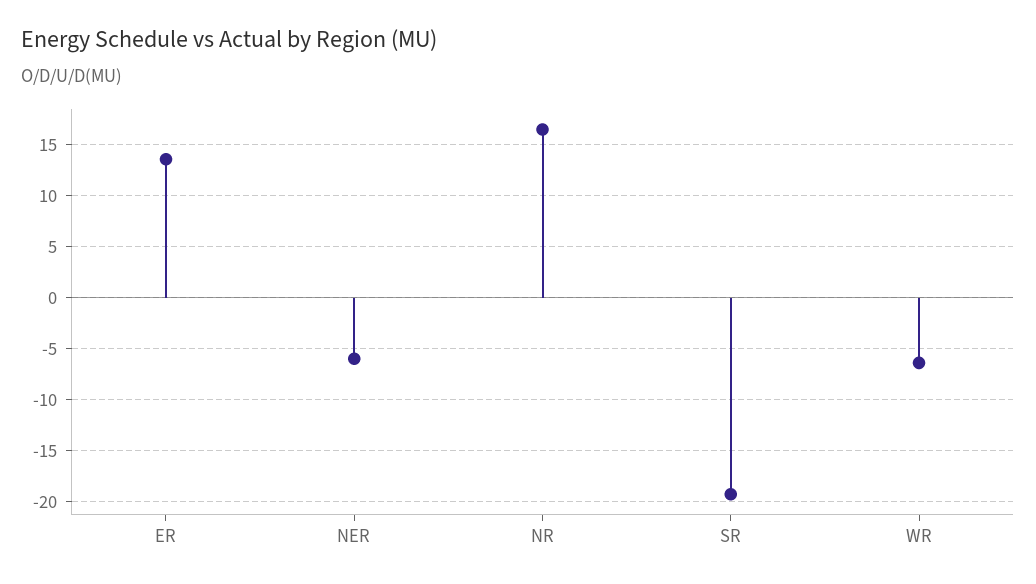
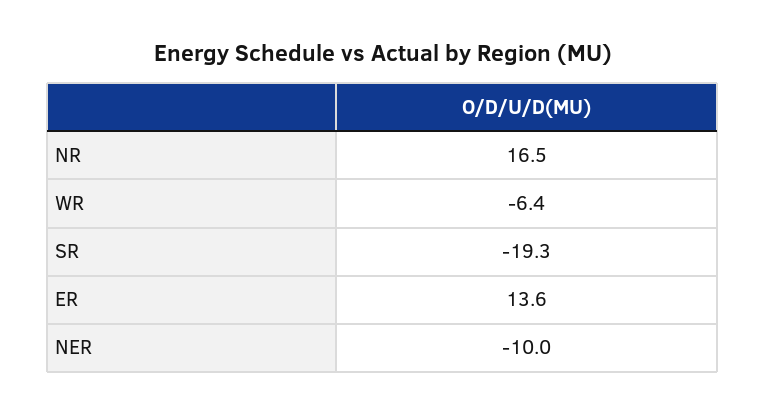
NER: -6 -> -10

